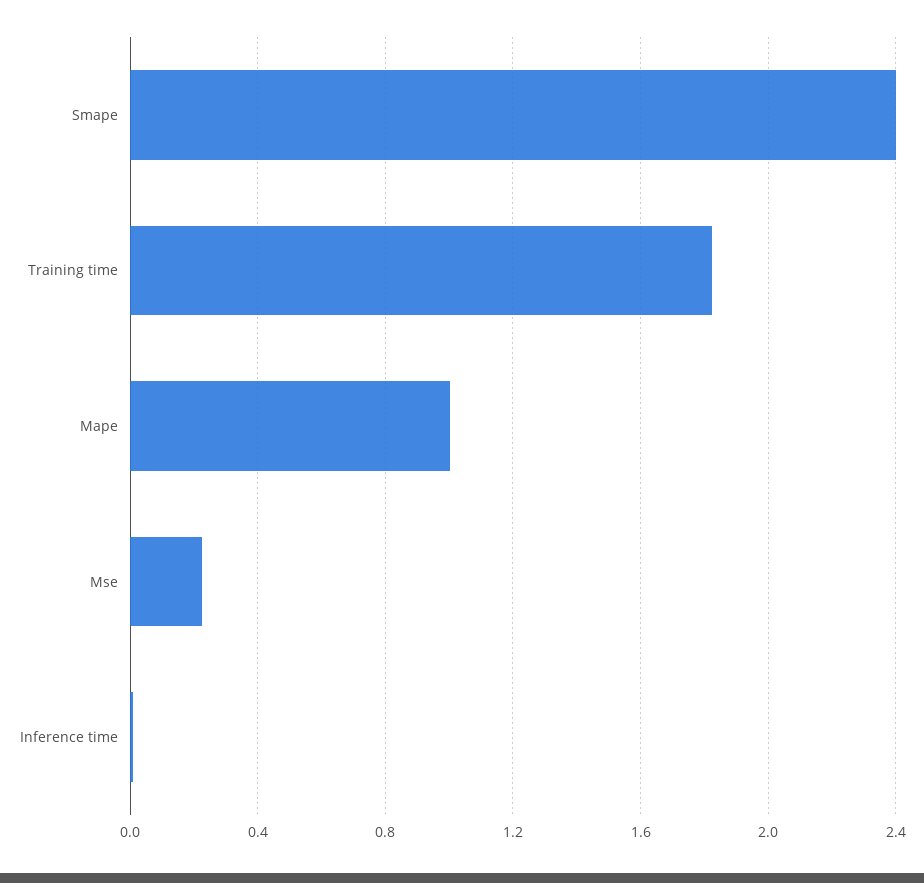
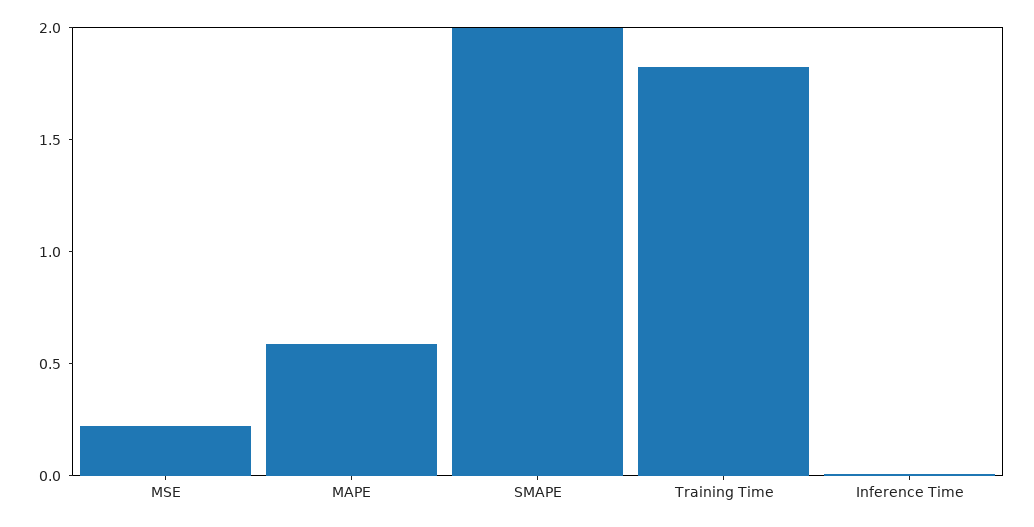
Smape: 2.4 -> 2
Mape: 1 -> 0.6

